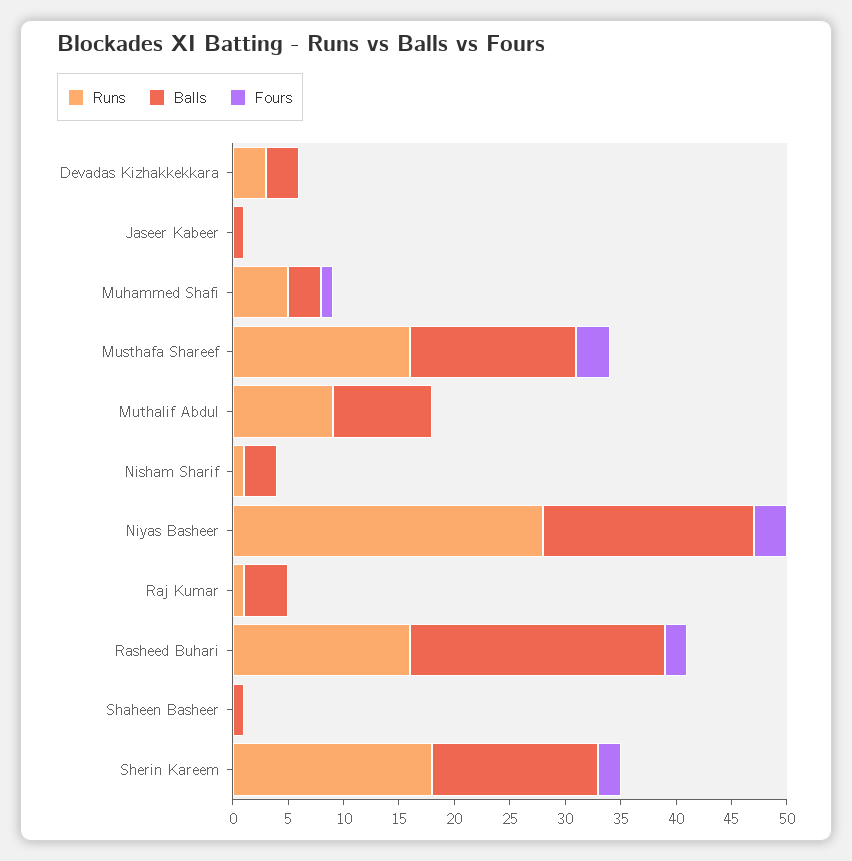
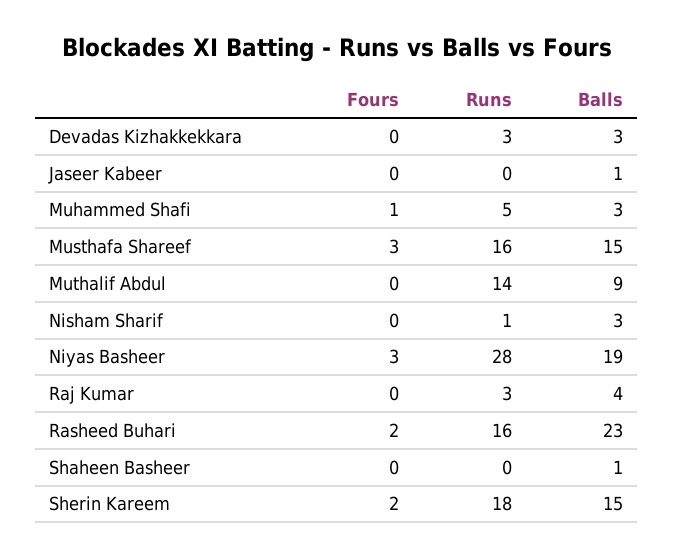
Runs, Muthalif Abdul: 9 -> 14
Runs, Raj Kumar: 1 -> 3

